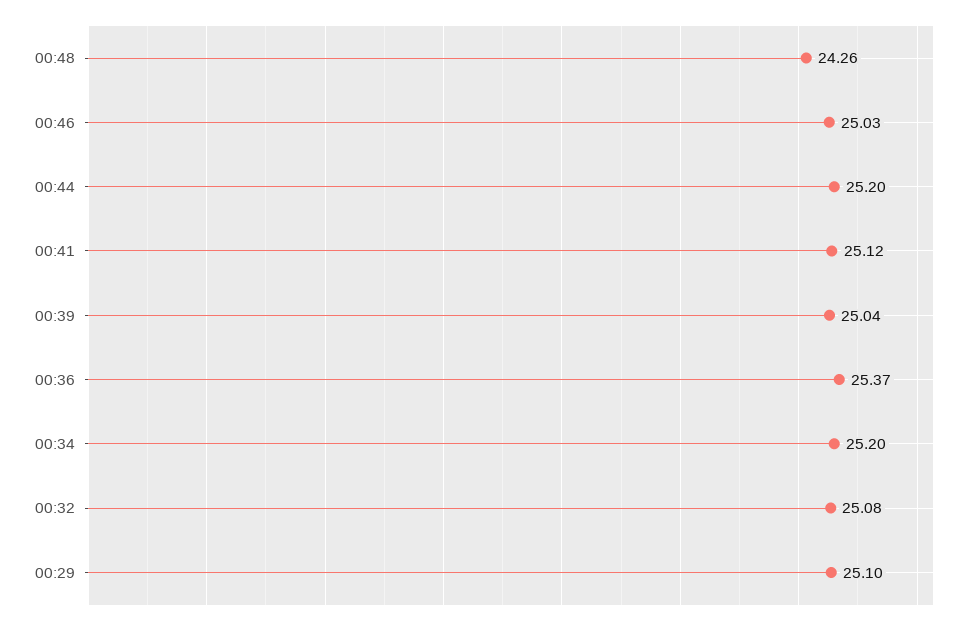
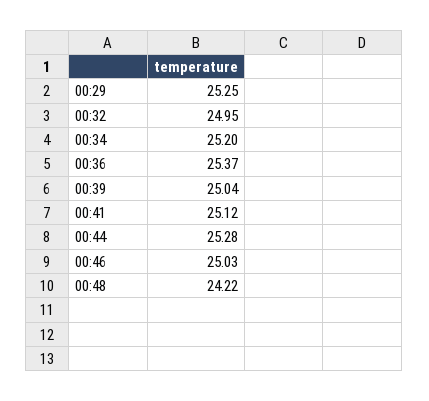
00:48: 24.26 -> 24.22
00:44: 25.2 -> 25.28
00:32: 25.08 -> 24.95
00:29: 25.1 -> 25.25

